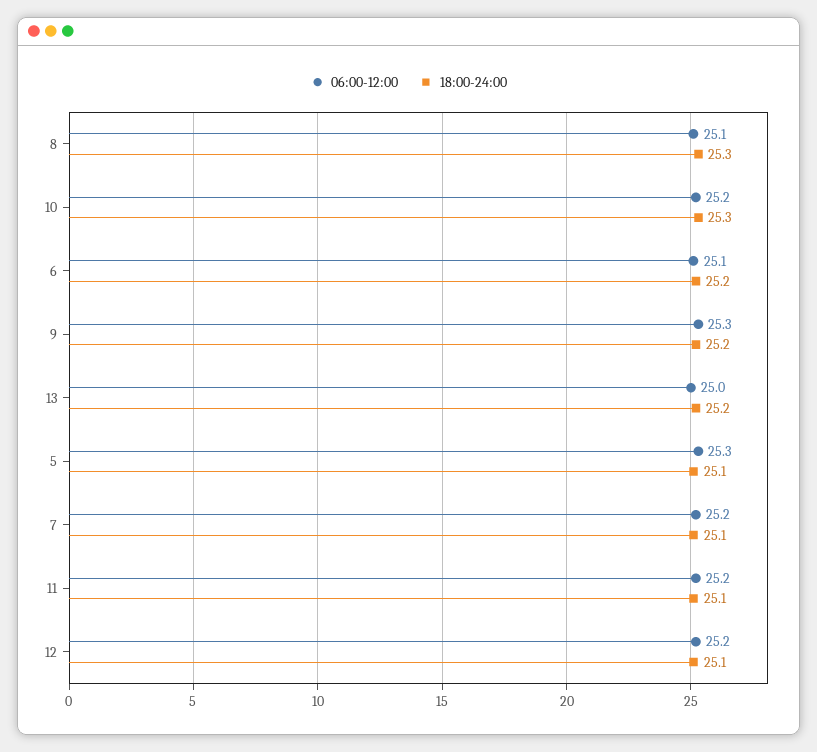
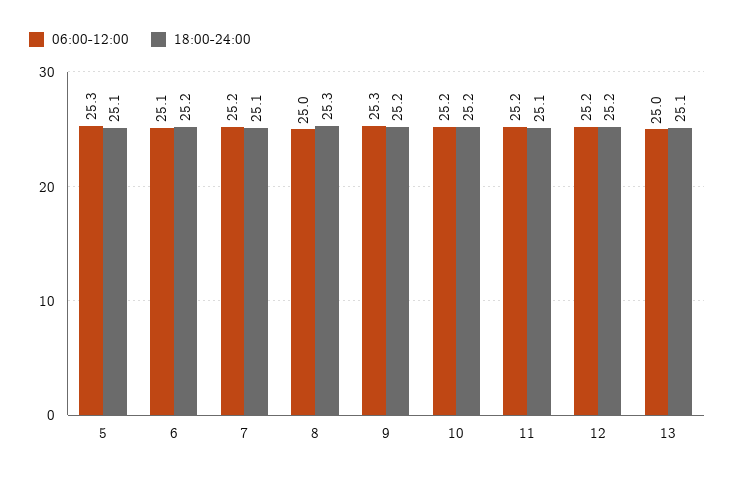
06:00-12:00, 8: 25.1 -> 25
18:00-24:00, 10: 25.3 -> 25.2
18:00-24:00, 13: 25.2 -> 25.1
18:00-24:00, 12: 25.1 -> 25.2

